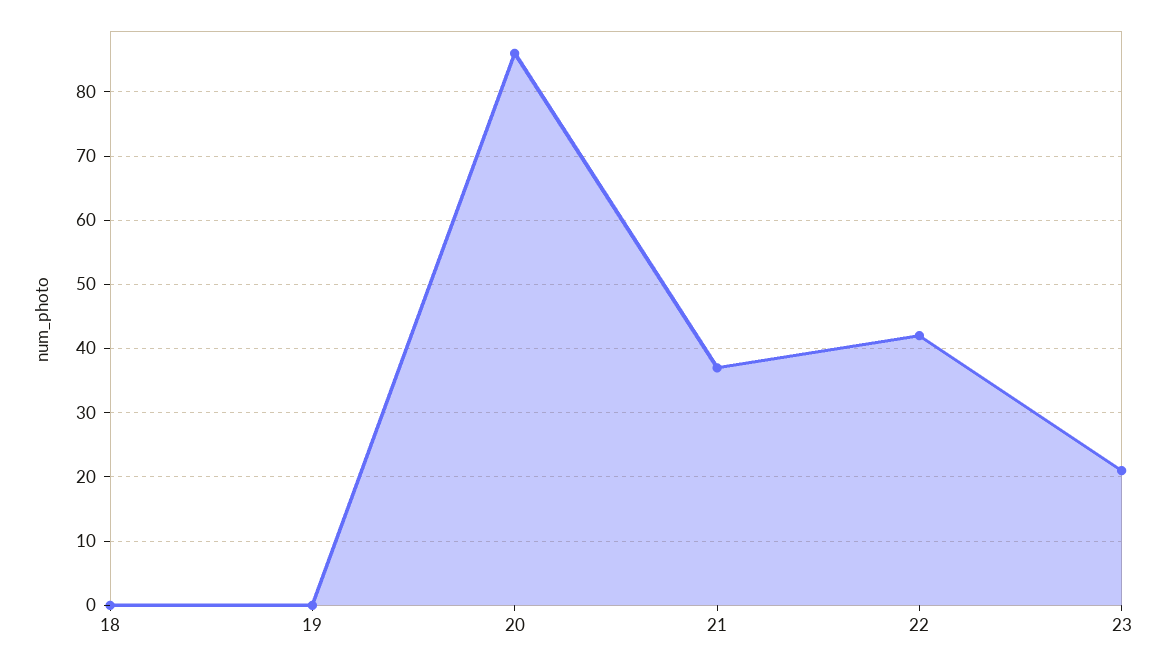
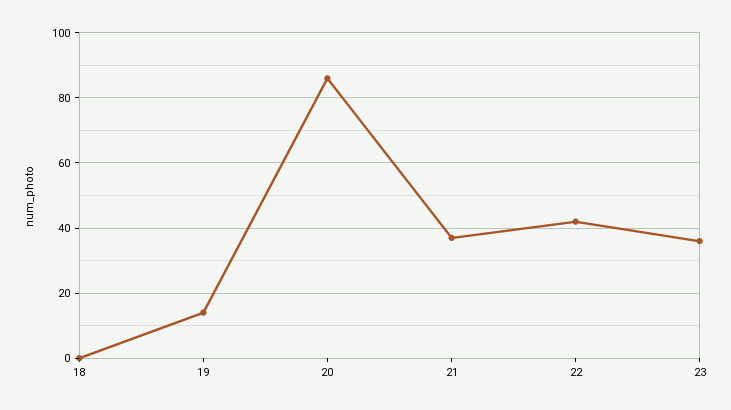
19: 0 -> 15
23: 21 -> 35

